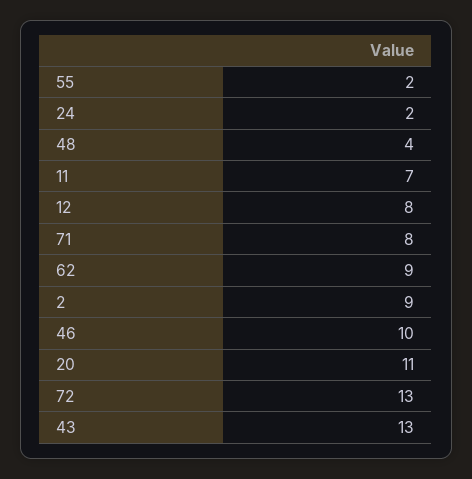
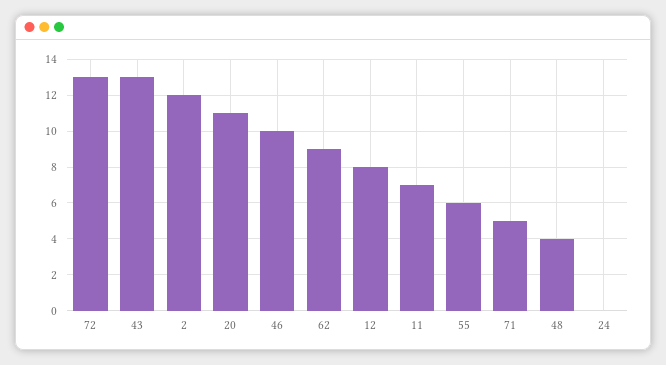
55: 2 -> 6
24: 2 -> 0
71: 8 -> 5
2: 9 -> 12

